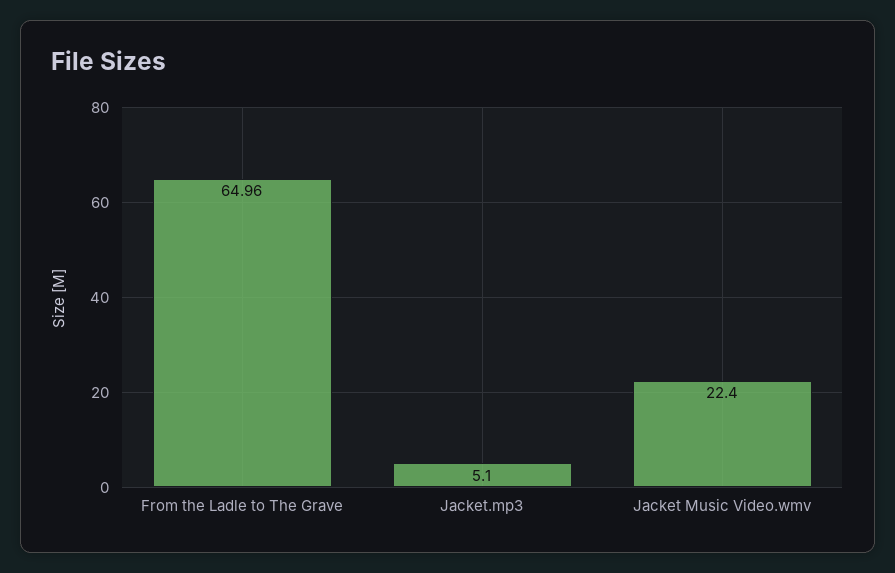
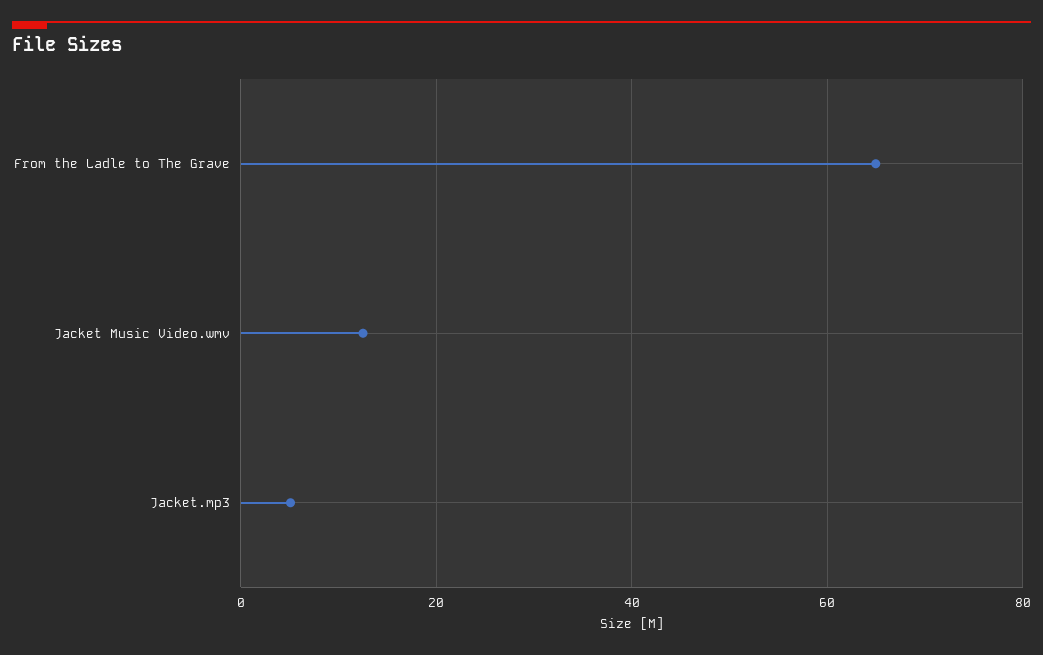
Jacket Music Video.wmv: 22.4 -> 12

